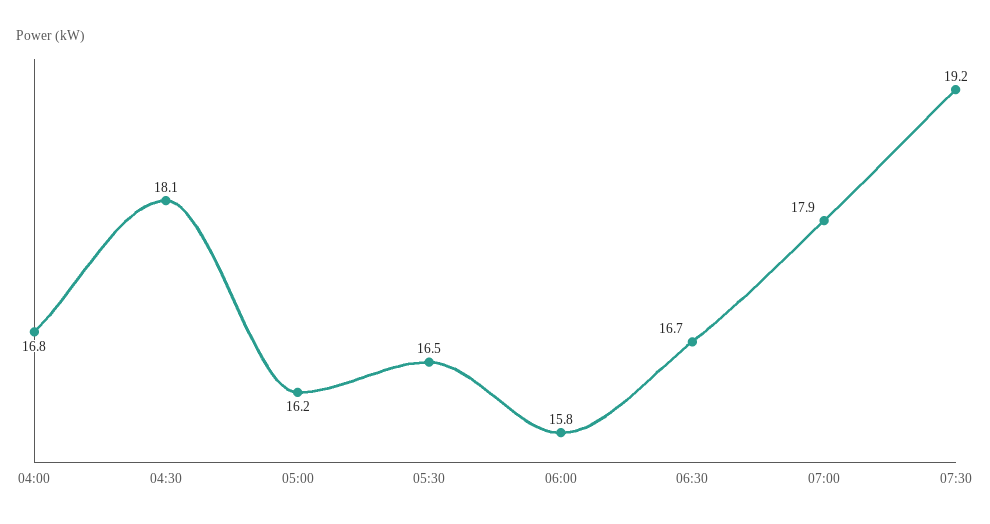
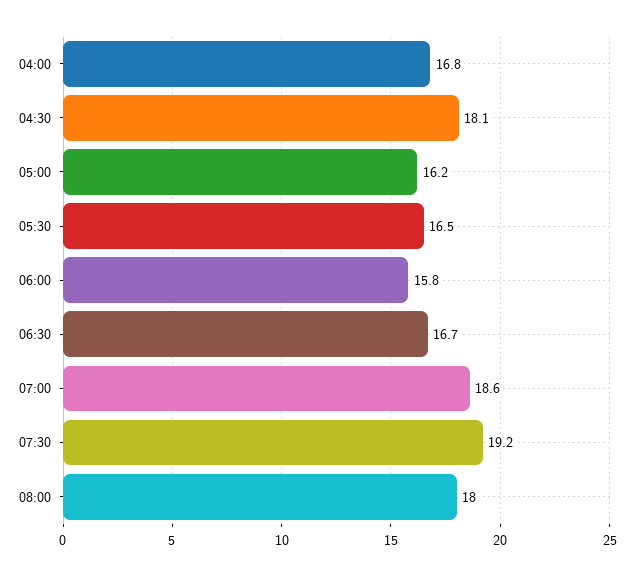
07:00: 17.9 -> 18.6
08:00: none -> 18

